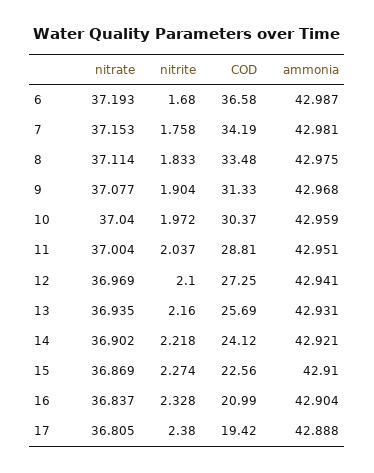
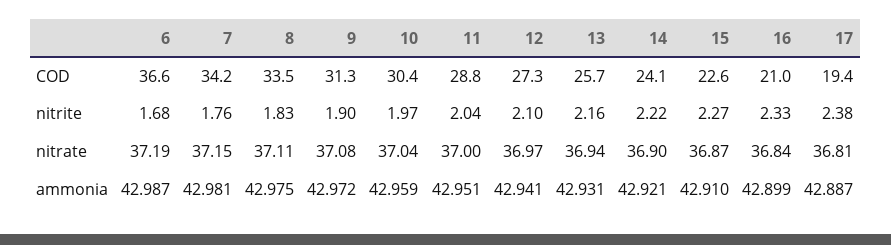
ammonia, 9: 42.968 -> 42.972
ammonia, 16: 42.904 -> 42.899
ammonia, 17: 42.888 -> 42.887

